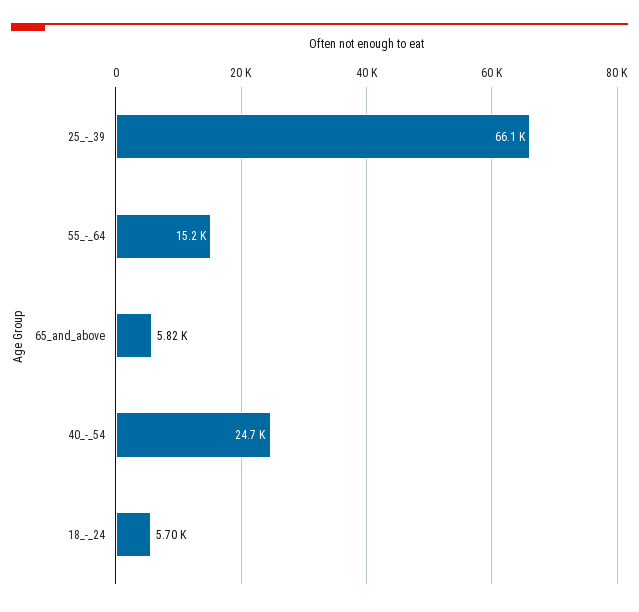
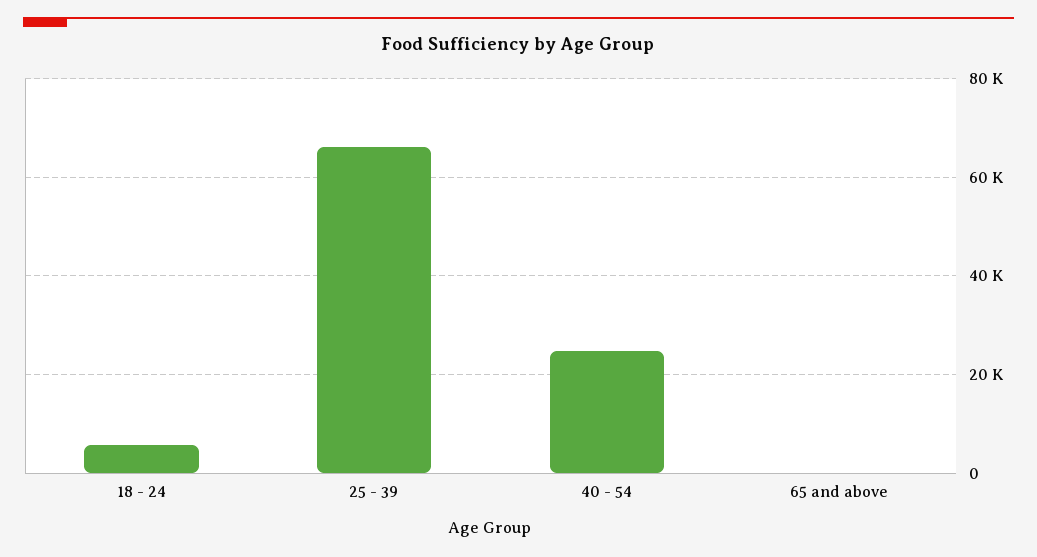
55_-_64: 15200 -> none
65_and_above: 5820 -> 0

